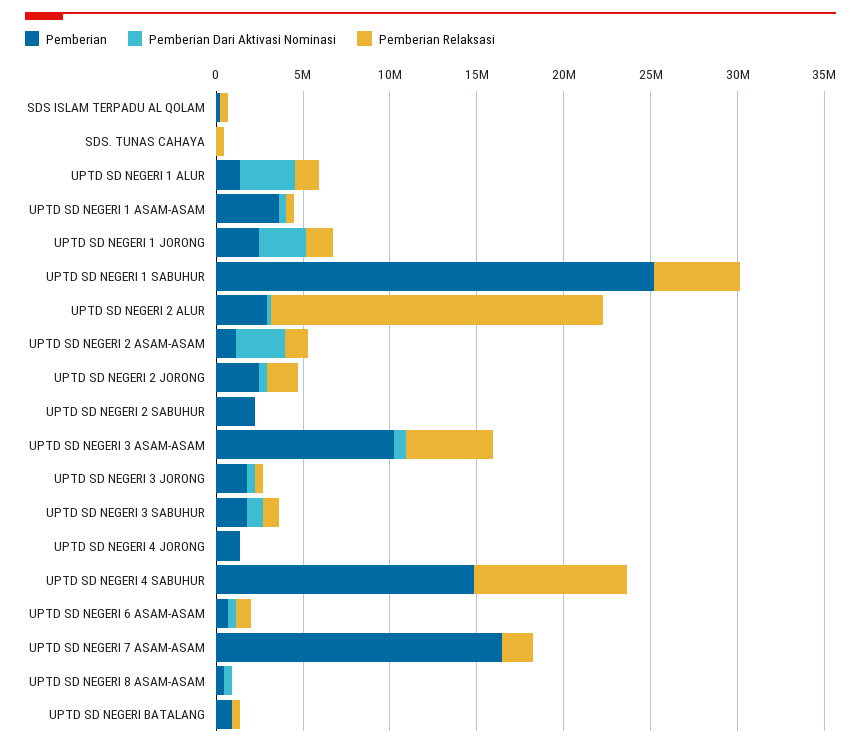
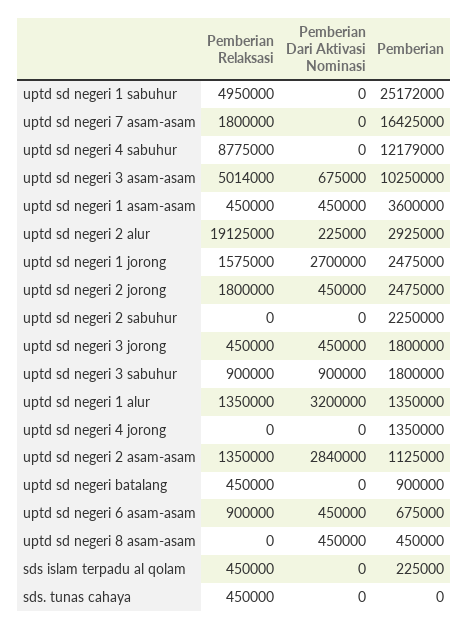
Pemberian, UPTD SD NEGERI 4 SABUHUR: 15000000 -> 12179000

